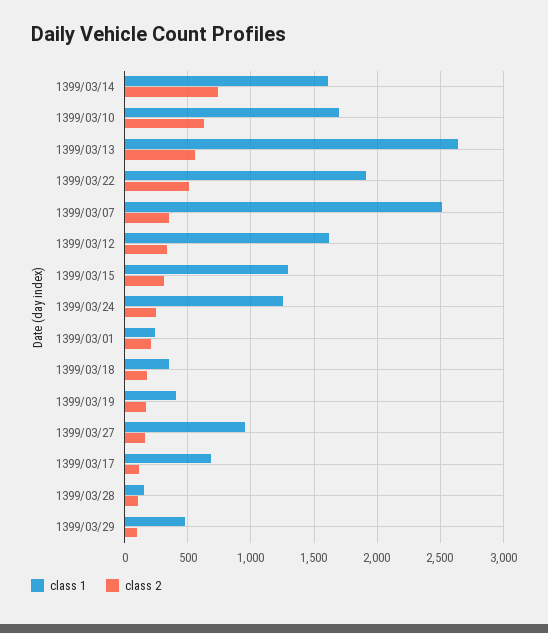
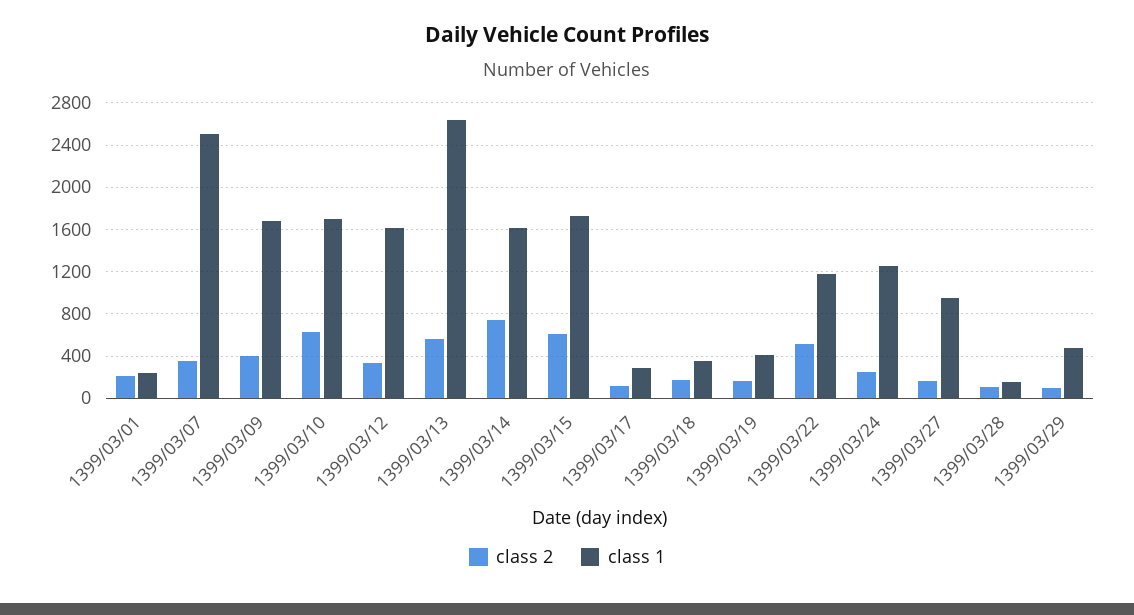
class 1, 1399/03/22: 1900 -> 1200
class 1, 1399/03/15: 1300 -> 1700
class 2, 1399/03/15: 300 -> 600
class 1, 1399/03/17: 700 -> 300
class 2, 1399/03/09: none -> 400
class 1, 1399/03/09: none -> 1700

